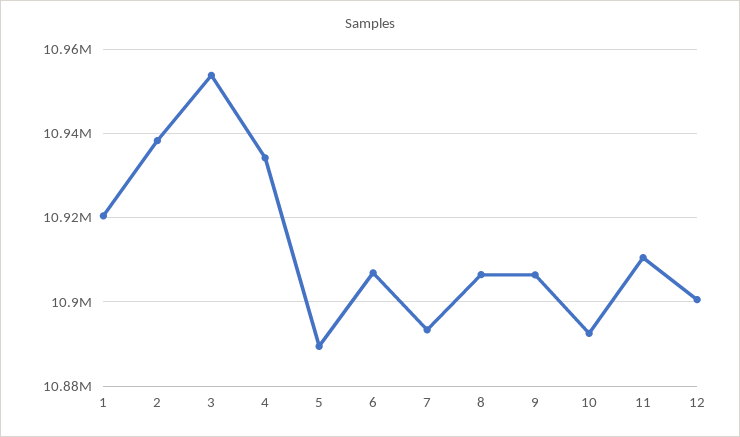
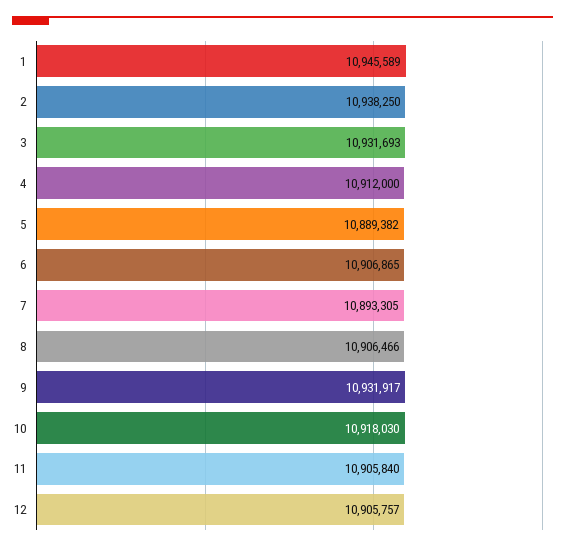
1: 10920000 -> 10945589
3: 10954000 -> 10931693
4: 10934000 -> 10912000
9: 10906000 -> 10931917
10: 10892000 -> 10918030
11: 10910000 -> 10905840
12: 10900000 -> 10905757

